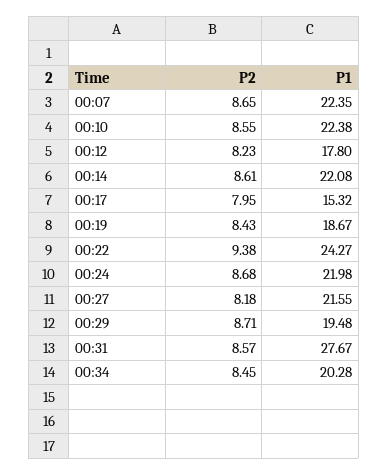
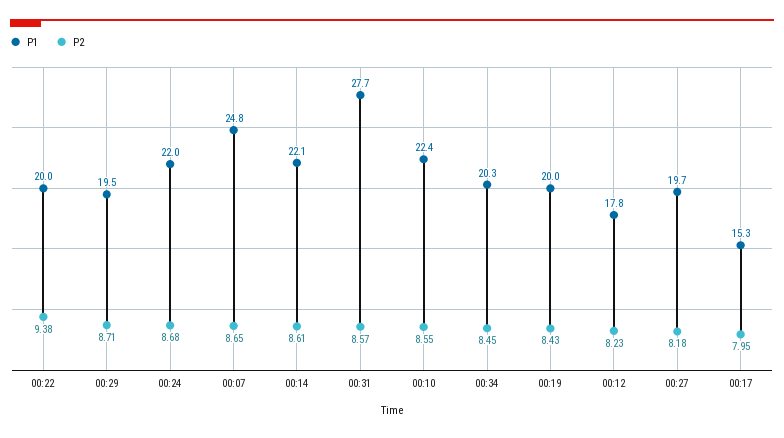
P1, 00:07: 22.35 -> 24.8
P1, 00:19: 18.67 -> 20
P1, 00:22: 24.27 -> 20
P1, 00:27: 21.55 -> 19.7

